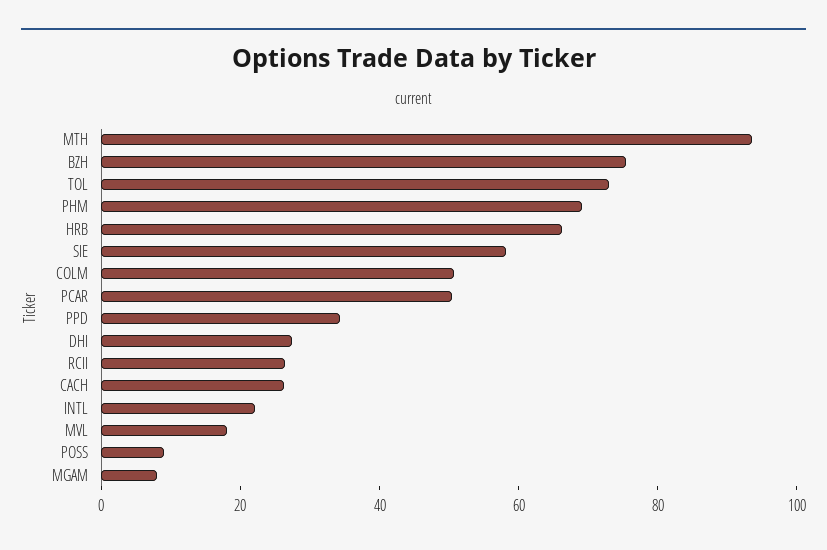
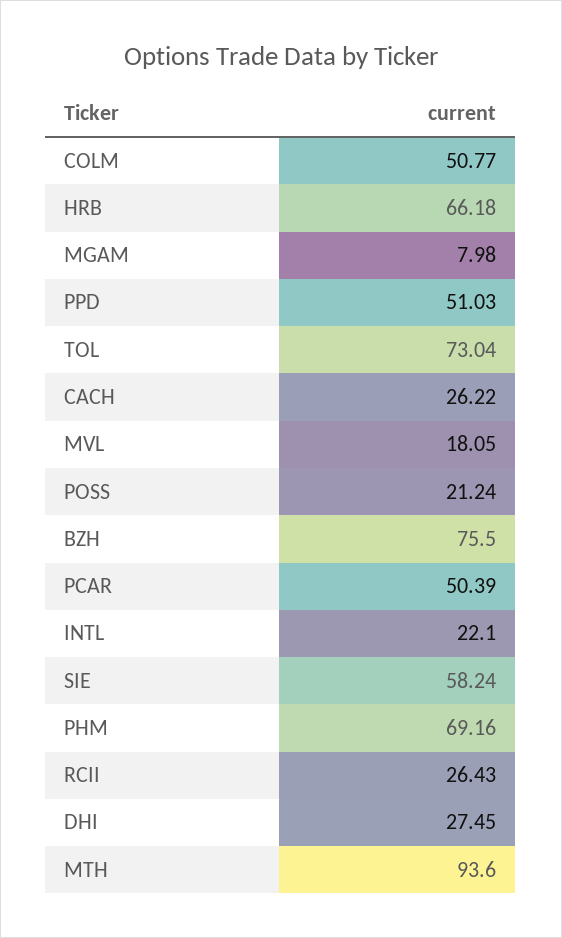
PPD: 35 -> 51.03
POSS: 10 -> 21.24

